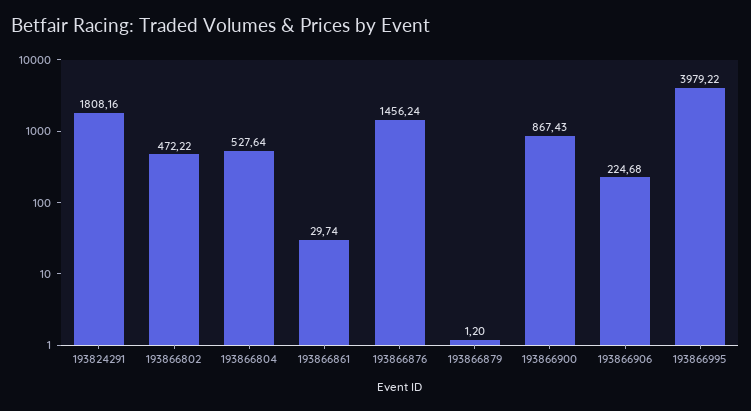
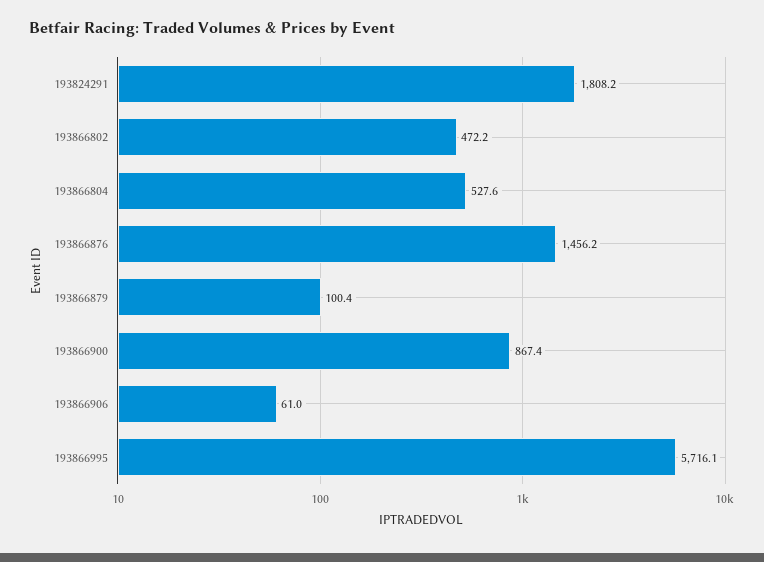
193866861: 29.74 -> none
193866879: 1.2 -> 100.4
193866906: 224.68 -> 61
193866995: 3979.22 -> 5716.1

